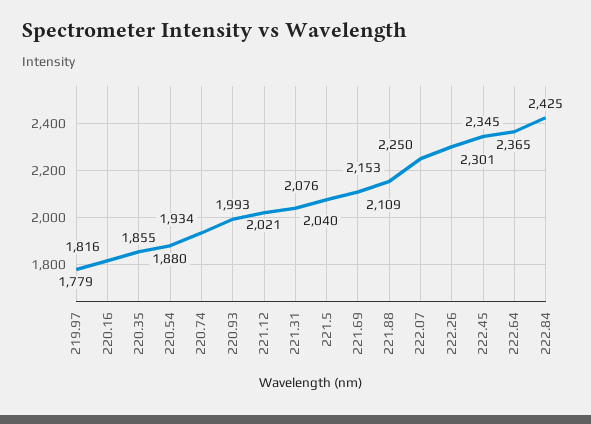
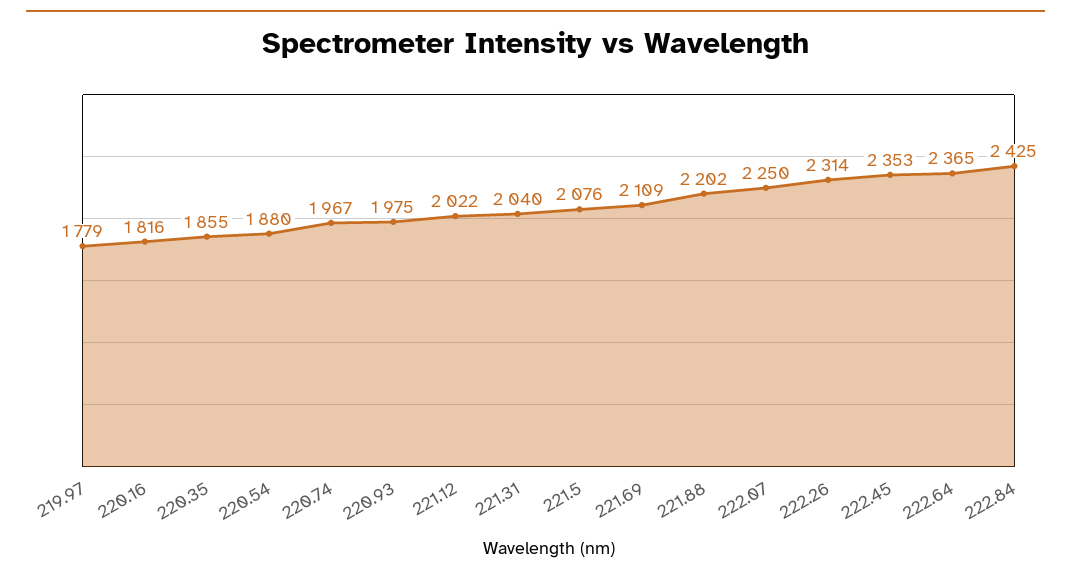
220.74: 1934 -> 1967
220.93: 1993 -> 1975
221.12: 2021 -> 2022
221.88: 2153 -> 2202
222.26: 2301 -> 2314
222.45: 2345 -> 2353

